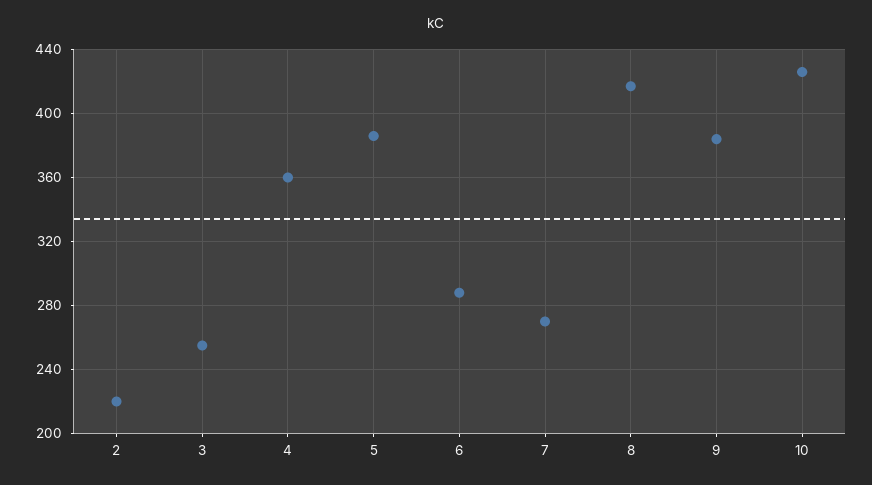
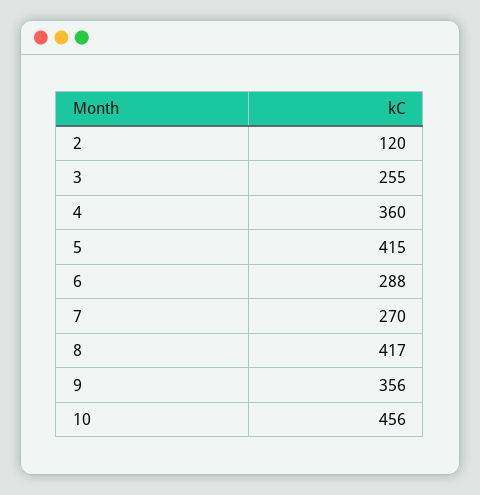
2: 220 -> 120
5: 385 -> 415
9: 385 -> 356
10: 425 -> 456

